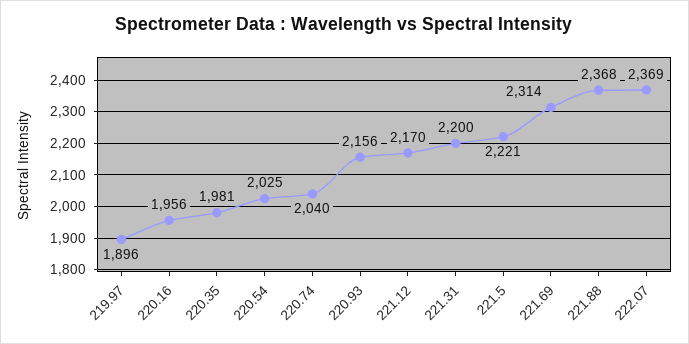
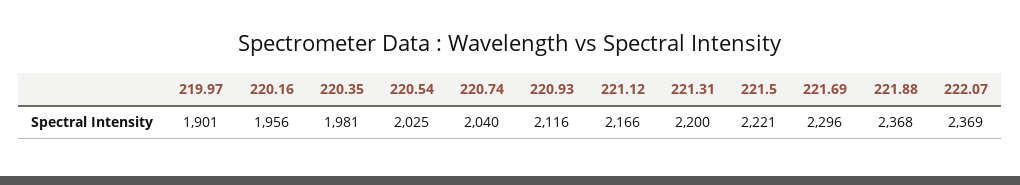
219.97: 1896 -> 1901
220.93: 2156 -> 2116
221.12: 2170 -> 2166
221.69: 2314 -> 2296

